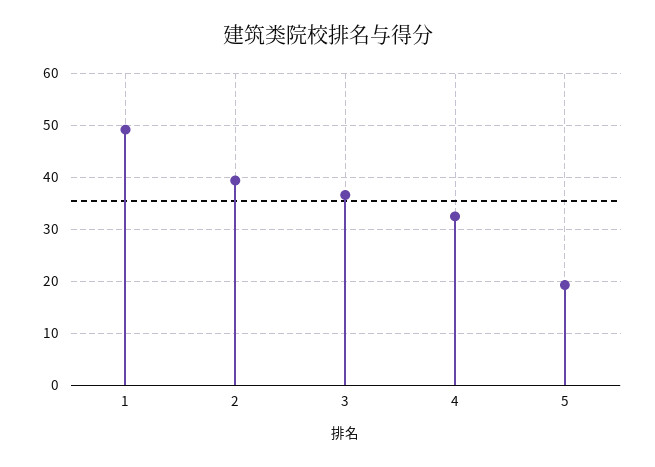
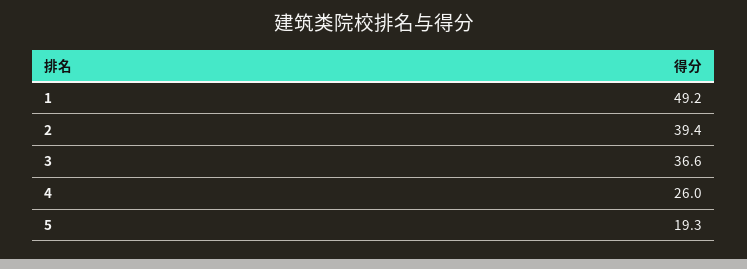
4: 32 -> 26

